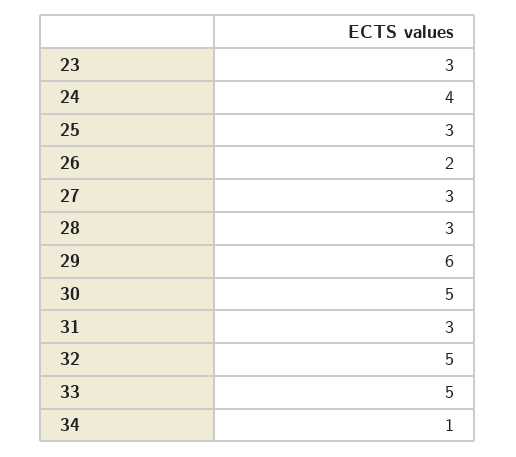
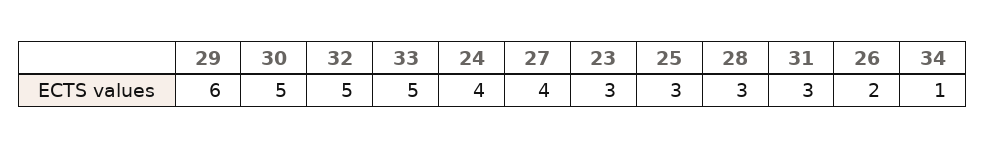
27: 3 -> 4

